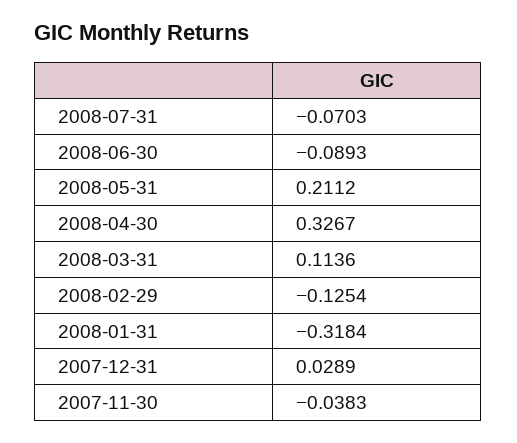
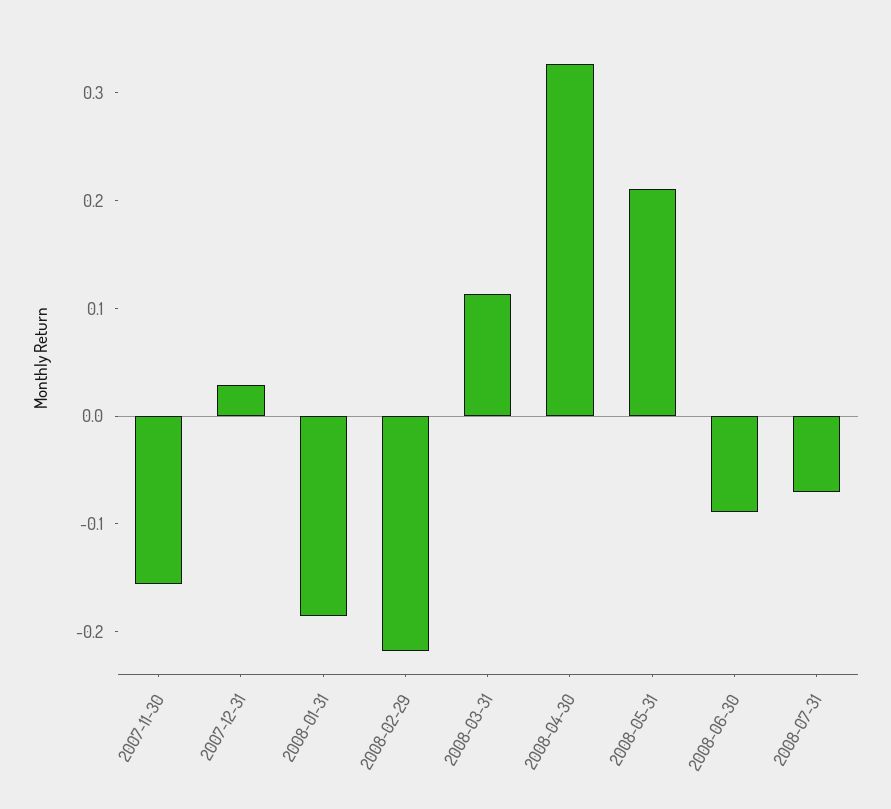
2008-02-29: -0.1254 -> -0.22
2008-01-31: -0.3184 -> -0.18
2007-11-30: -0.0383 -> -0.16

